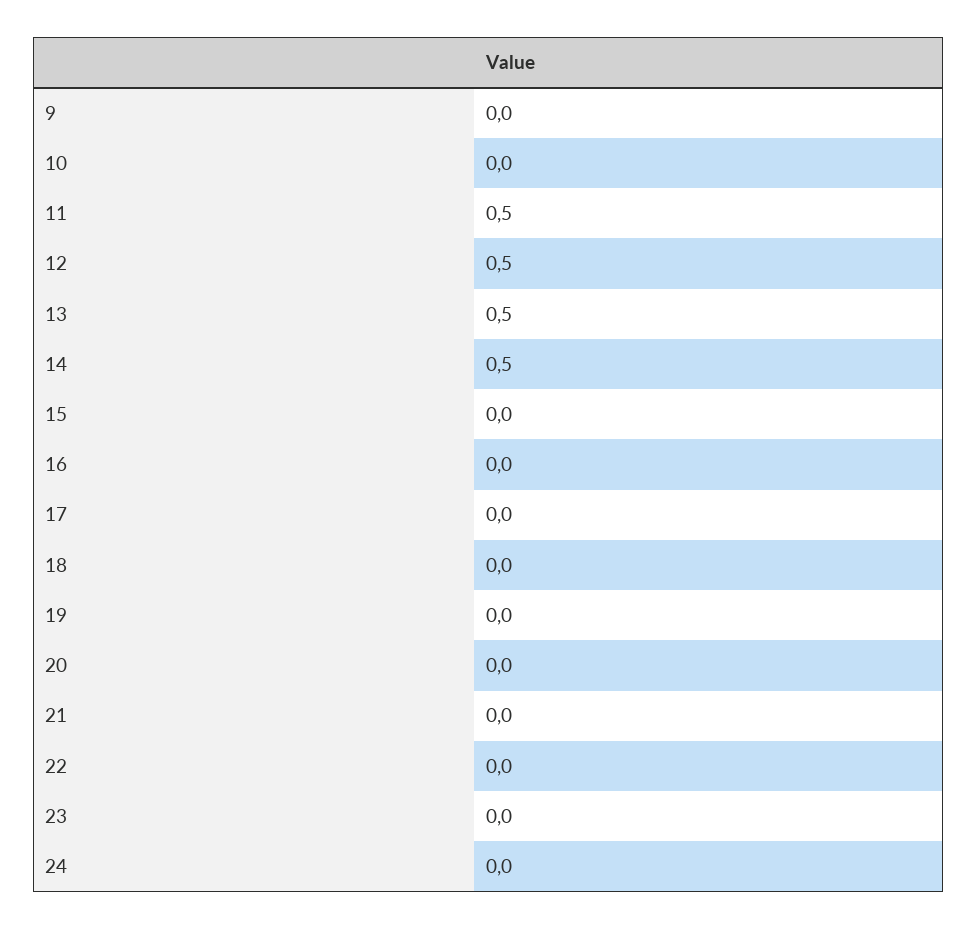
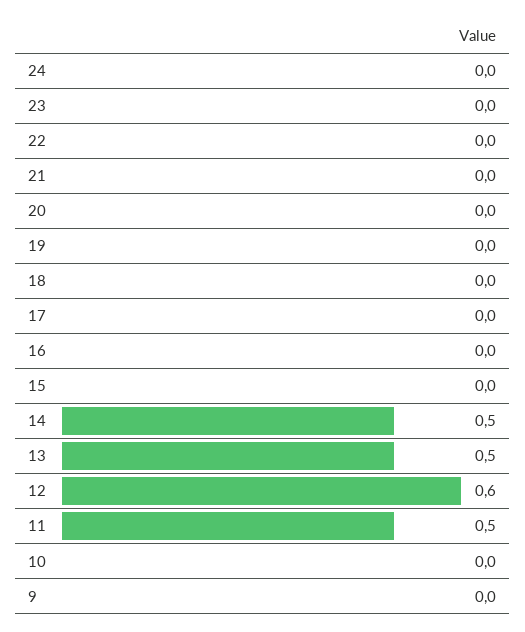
12: 0.5 -> 0.6

